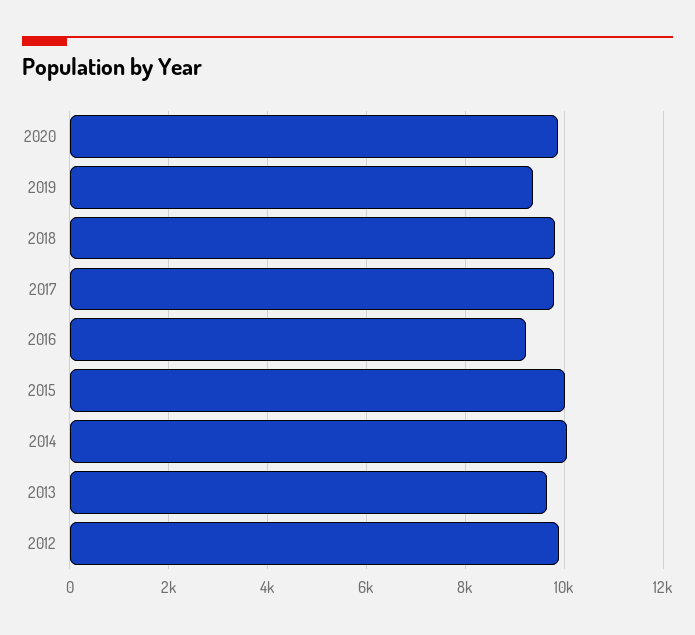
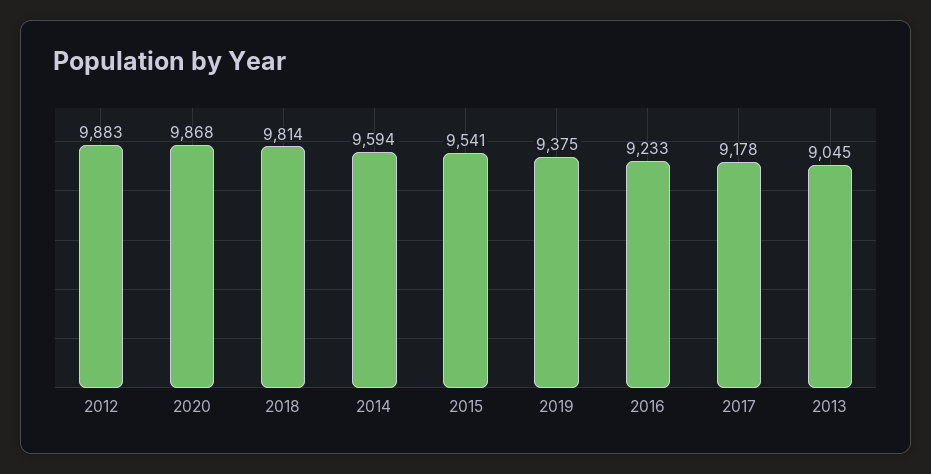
2017: 9800 -> 9178
2015: 10000 -> 9541
2014: 10000 -> 9594
2013: 9600 -> 9045

